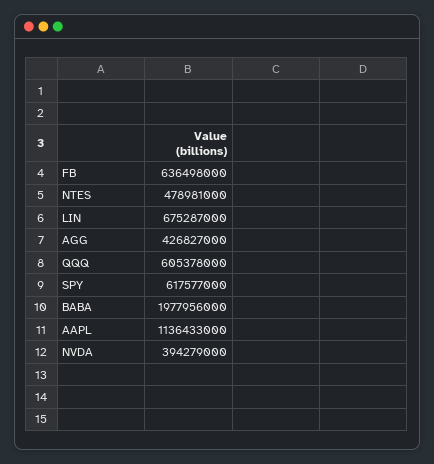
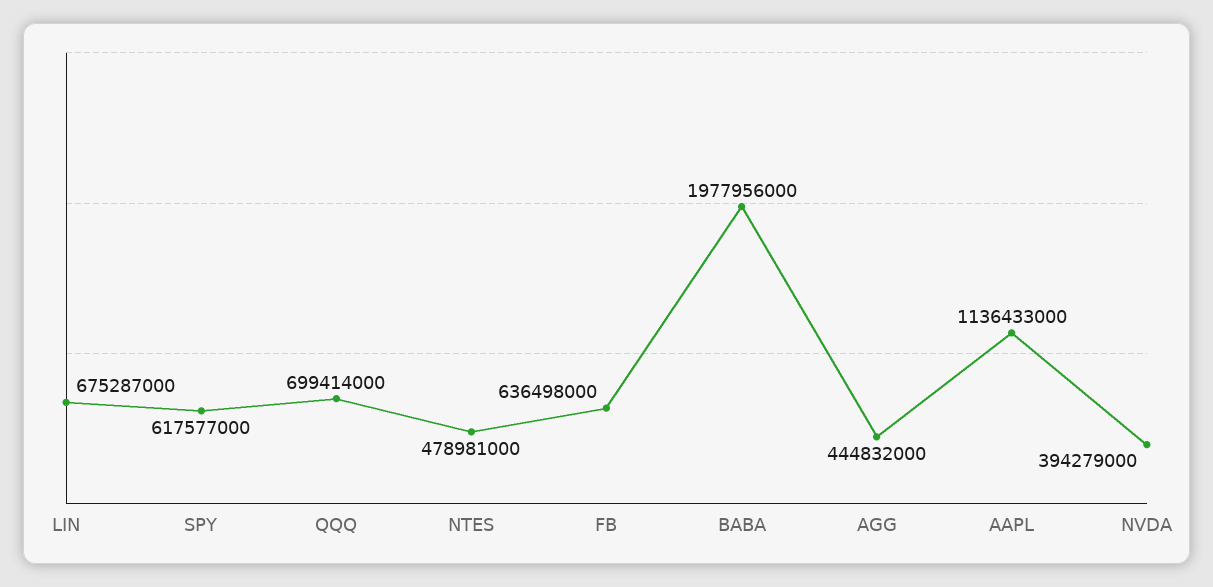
AGG: 426827000 -> 444832000
QQQ: 605378000 -> 699414000

